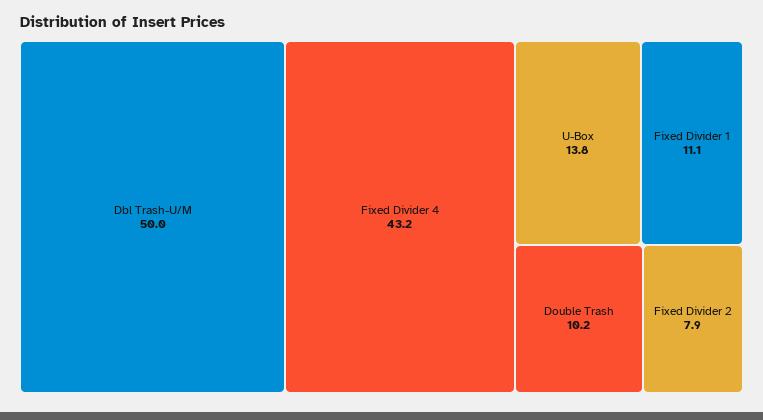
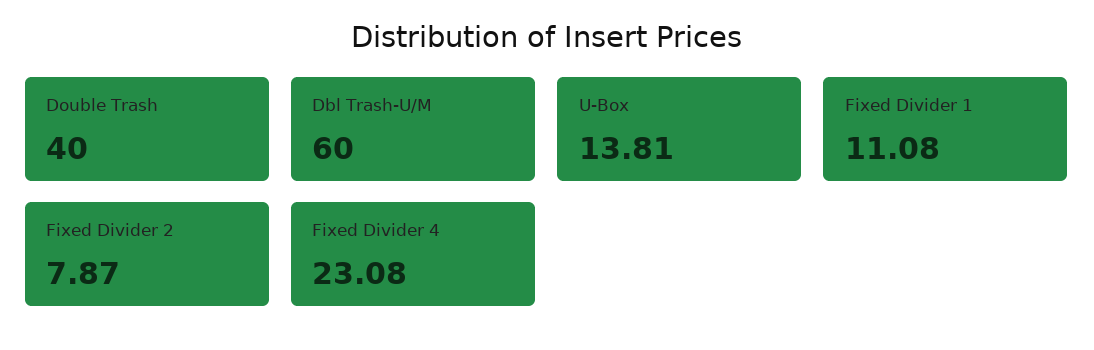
Dbl Trash-U/M: 50 -> 60
Fixed Divider 4: 43.2 -> 23.08
Double Trash: 10.2 -> 40

